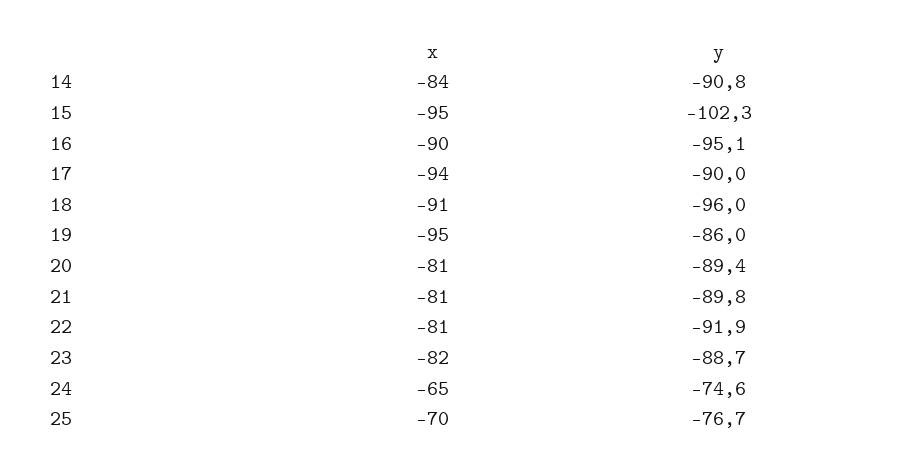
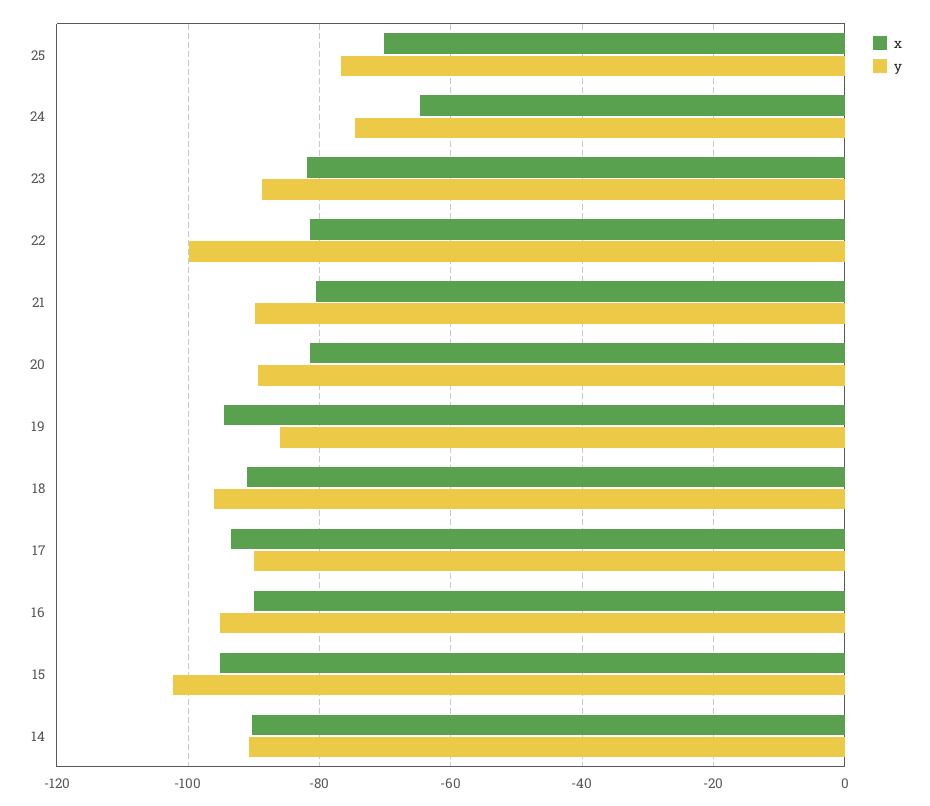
x, 14: -84 -> -90
y, 22: -91.9 -> -100

